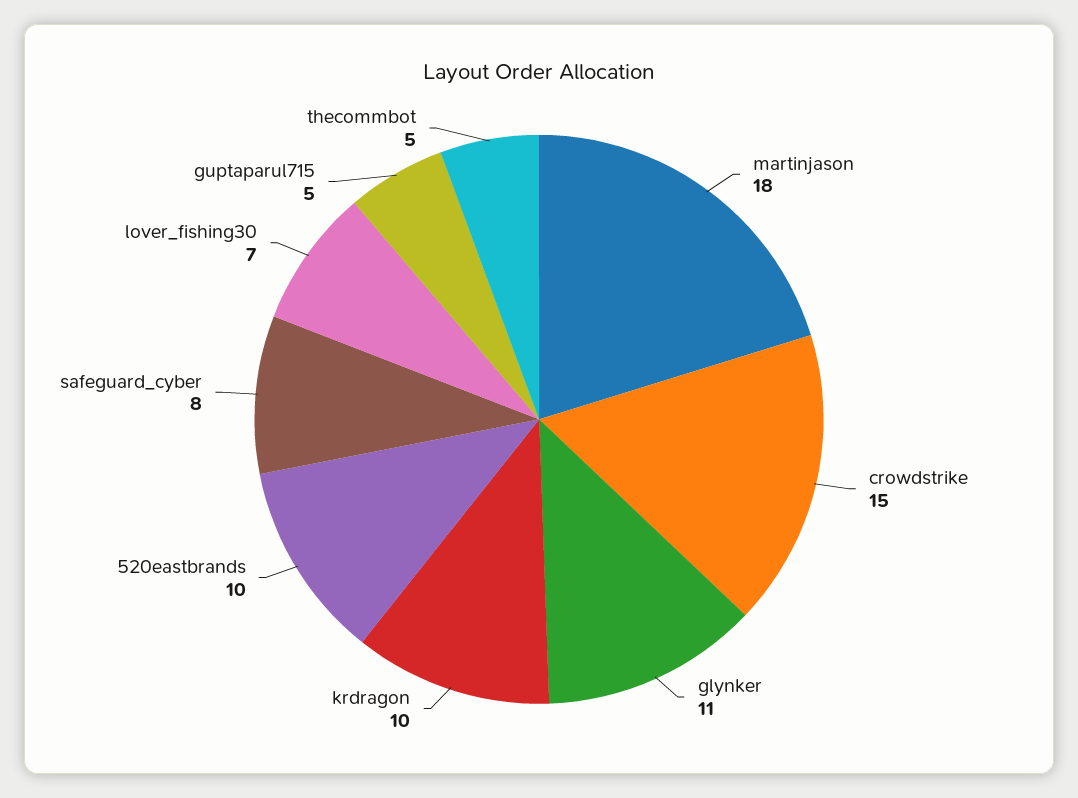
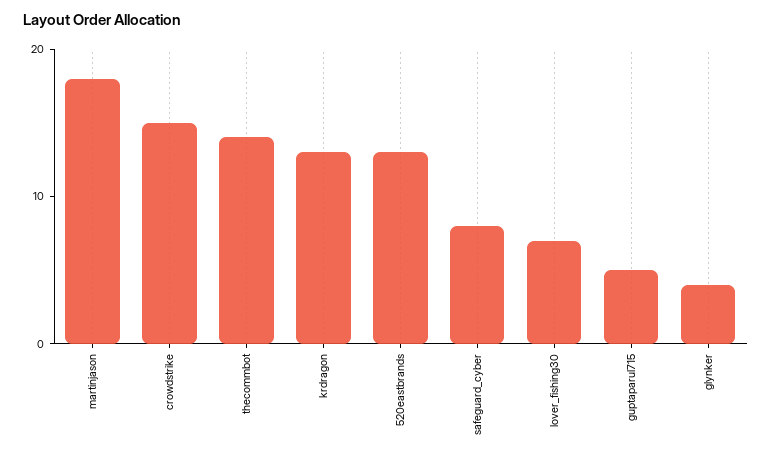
glynker: 11 -> 4
krdragon: 10 -> 13
520eastbrands: 10 -> 13
thecommbot: 5 -> 14

